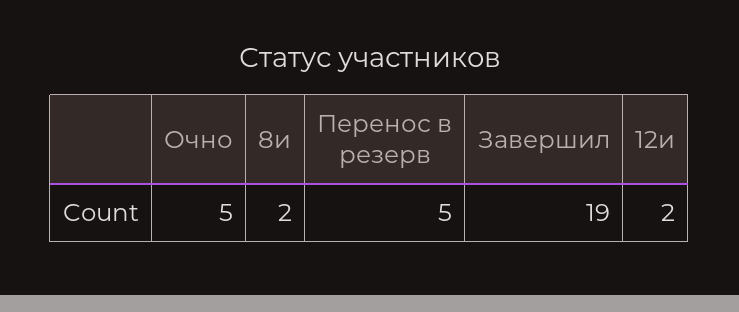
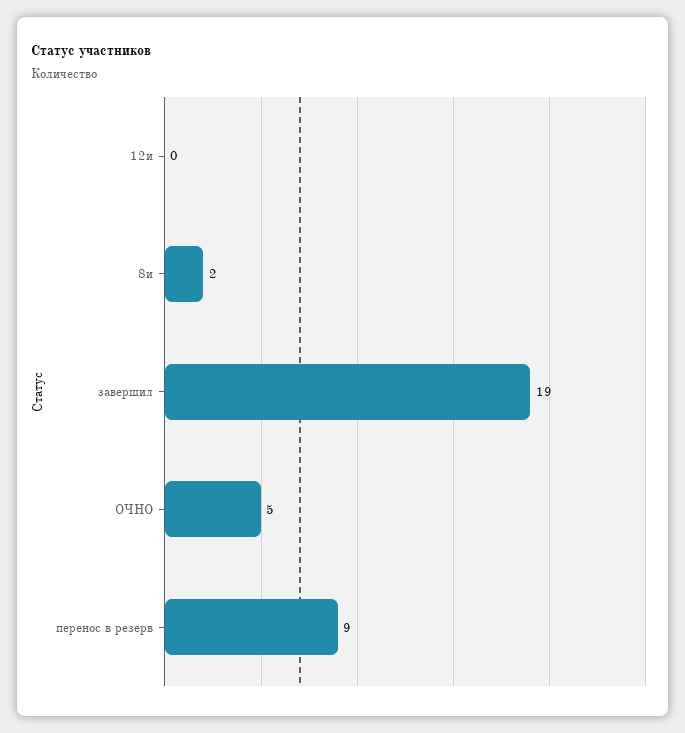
Перенос в резерв: 5 -> 9
12и: 2 -> 0

